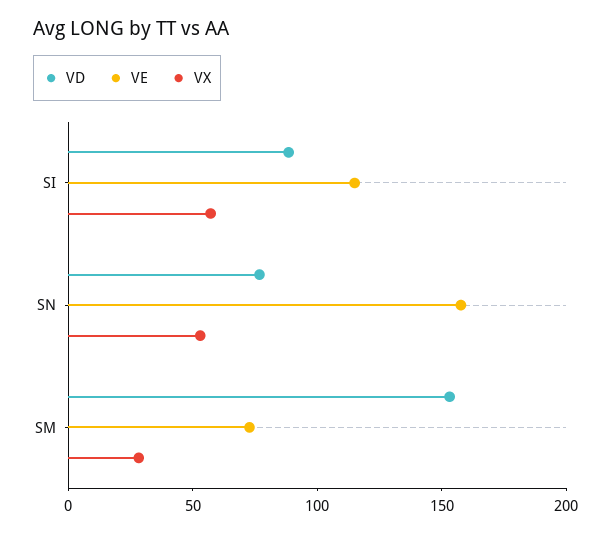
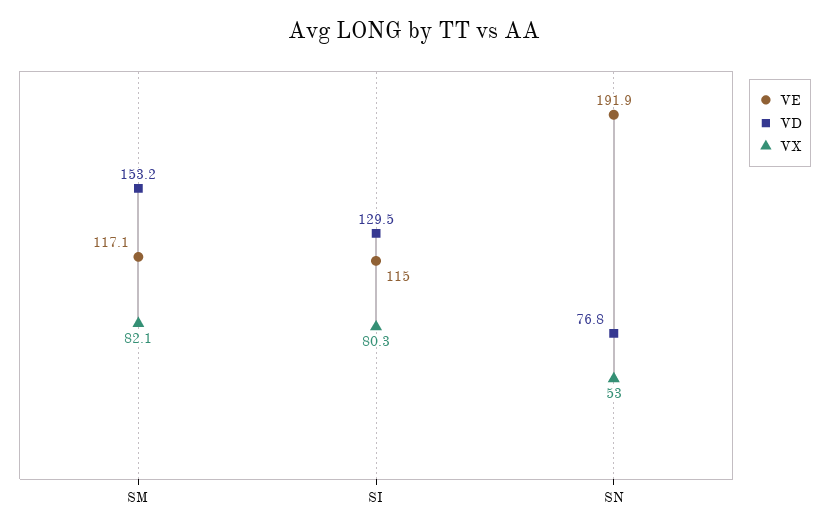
VD, SI: 90 -> 129.5
VX, SI: 60 -> 80.3
VE, SN: 160 -> 191.9
VE, SM: 70 -> 117.1
VX, SM: 30 -> 82.1

